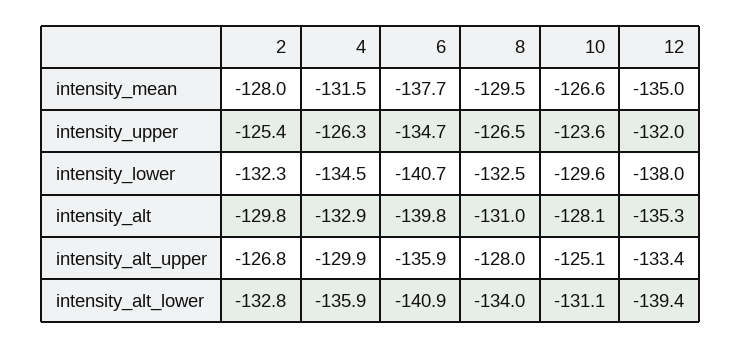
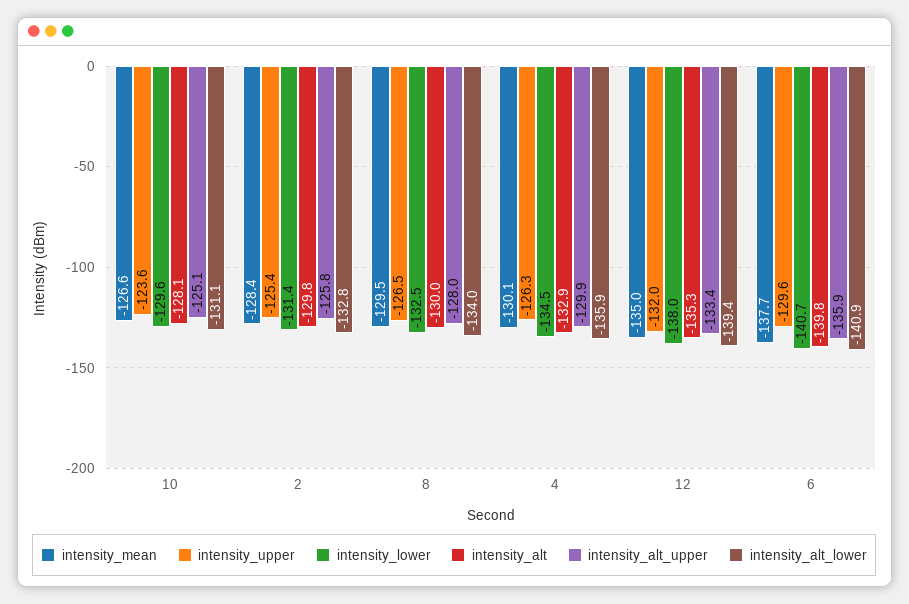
intensity_mean, 2: -128 -> -128.4
intensity_mean, 4: -131.5 -> -130.1
intensity_upper, 6: -134.7 -> -129.6
intensity_lower, 2: -132.3 -> -131.4
intensity_alt, 8: -131 -> -130
intensity_alt_upper, 2: -126.8 -> -125.8

